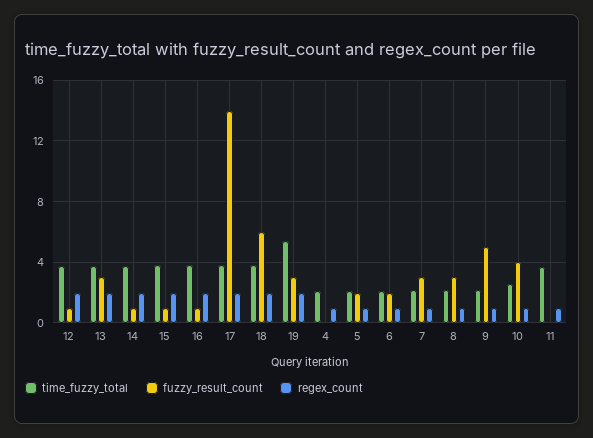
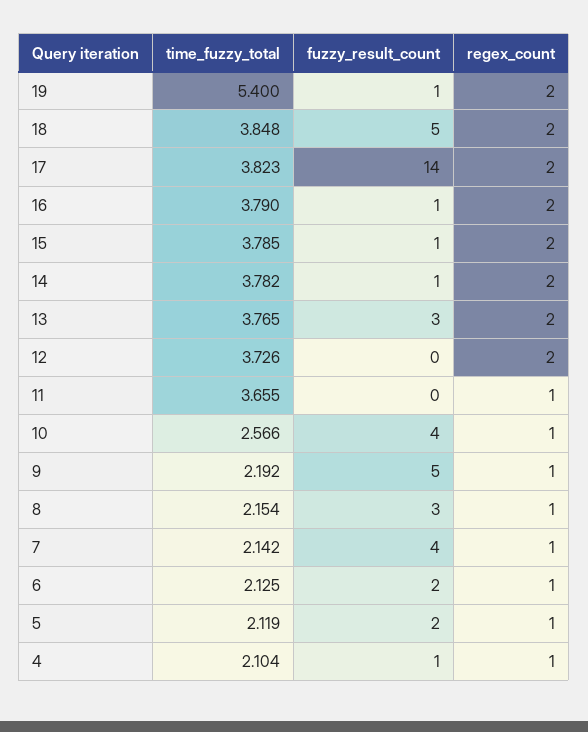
fuzzy_result_count, 12: 1 -> 0
fuzzy_result_count, 18: 6 -> 5
fuzzy_result_count, 19: 3 -> 1
fuzzy_result_count, 4: 0 -> 1
fuzzy_result_count, 7: 3 -> 4

